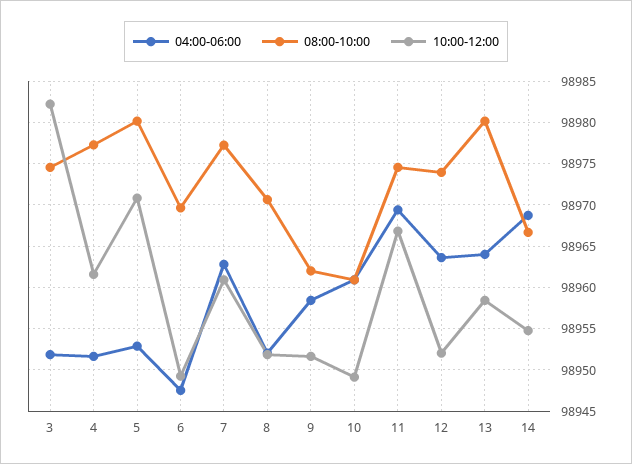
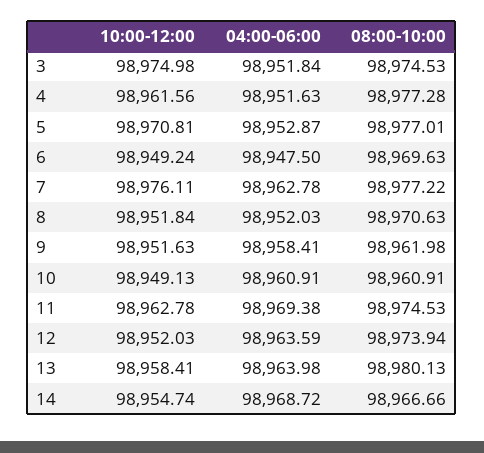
10:00-12:00, 3: 98982 -> 98974.98
08:00-10:00, 5: 98980 -> 98977.01
10:00-12:00, 7: 98961 -> 98976.11
10:00-12:00, 11: 98967 -> 98962.78

